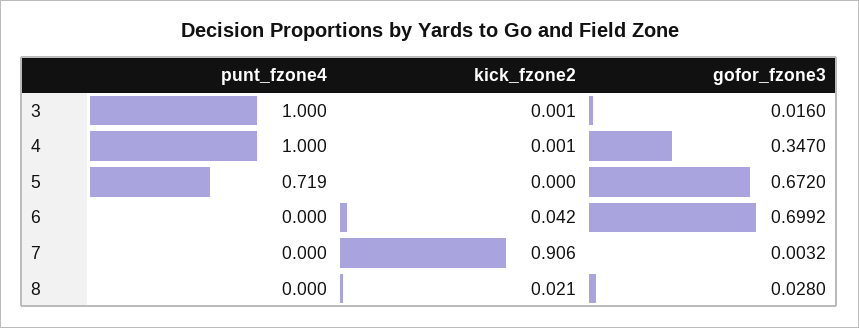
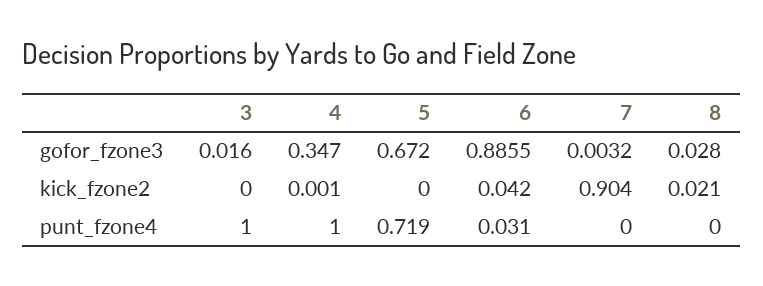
kick_fzone2, 3: 0.001 -> 0
punt_fzone4, 6: 0 -> 0.031
gofor_fzone3, 6: 0.6992 -> 0.8855
kick_fzone2, 7: 0.906 -> 0.904

